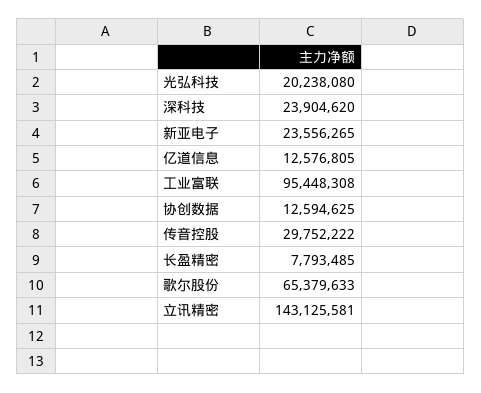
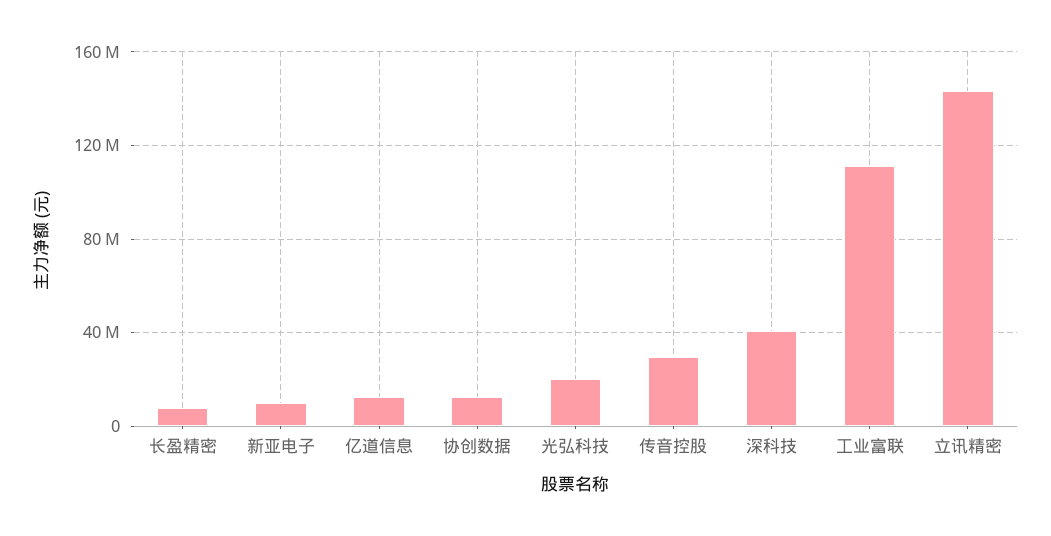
深科技: 23904620 -> 40000000
新亚电子: 23556265 -> 10000000
工业富联: 95448308 -> 110000000
歌尔股份: 65379633 -> none

